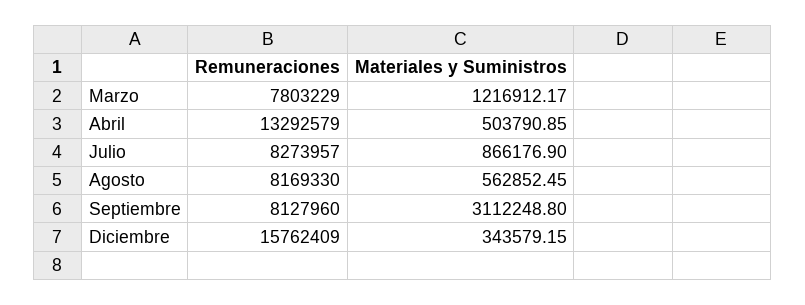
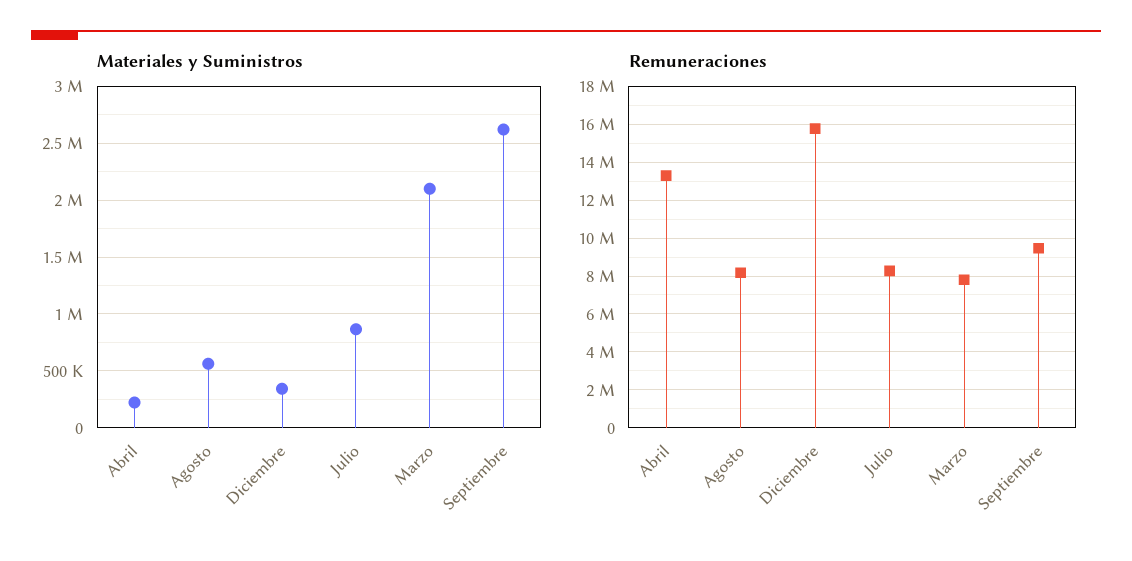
Materiales y Suministros, Marzo: 1216912.17 -> 2100000
Materiales y Suministros, Abril: 503790.85 -> 200000
Remuneraciones, Septiembre: 8127960 -> 9500000
Materiales y Suministros, Septiembre: 3112248.8 -> 2600000

